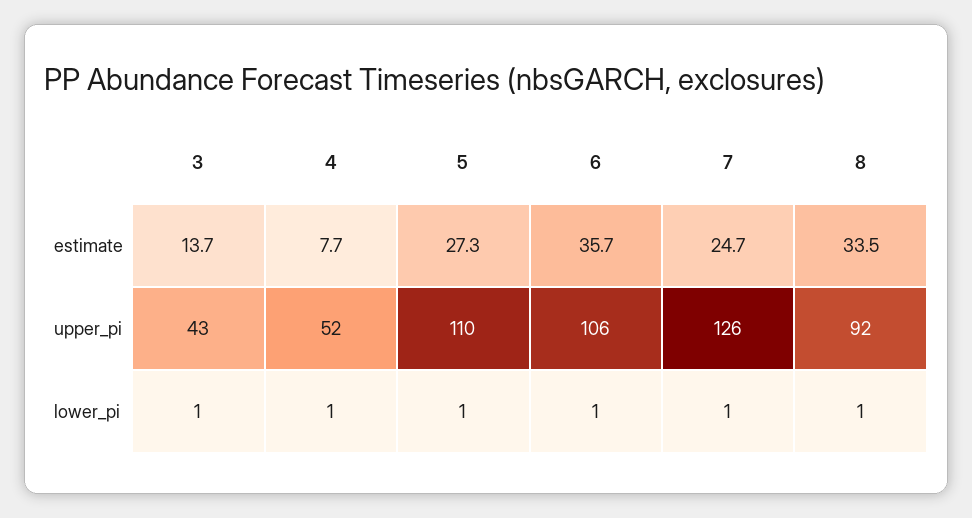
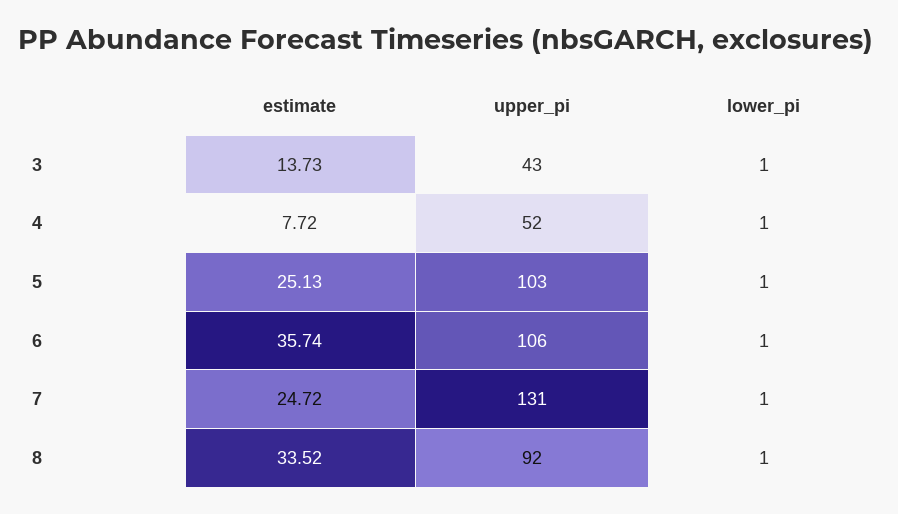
5, estimate: 27.3 -> 25.13
5, upper_pi: 110 -> 103
7, upper_pi: 126 -> 131

